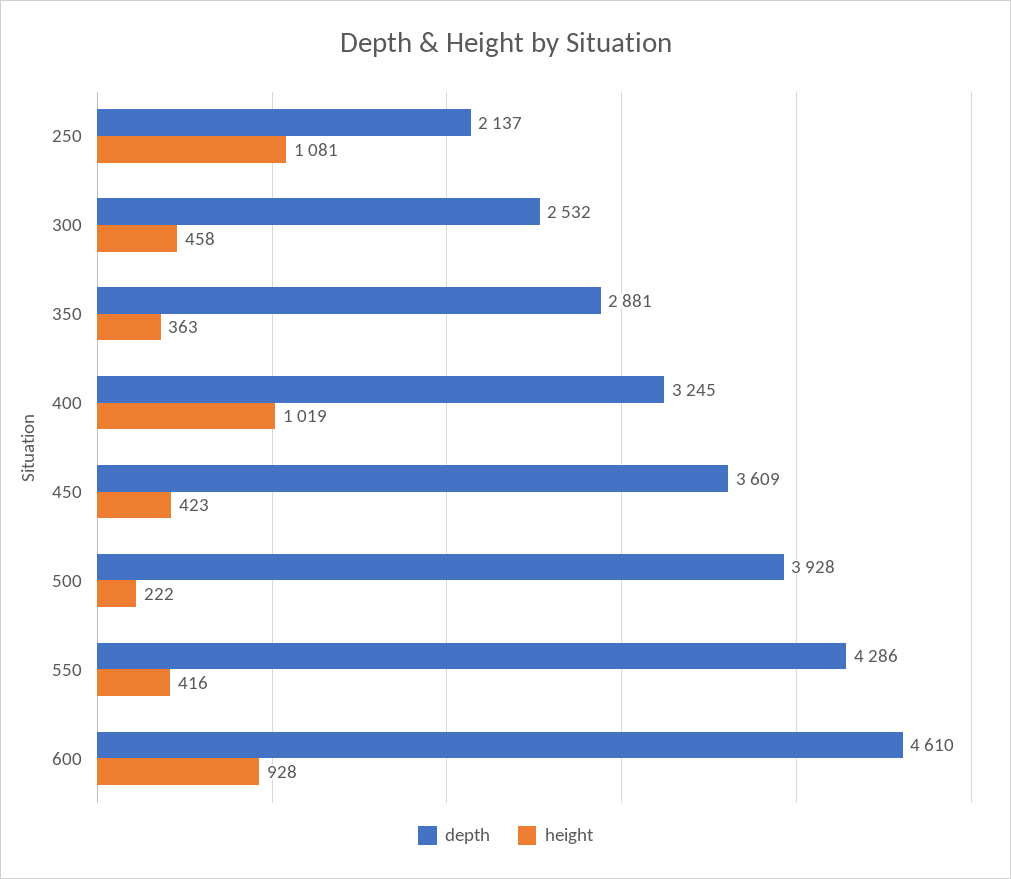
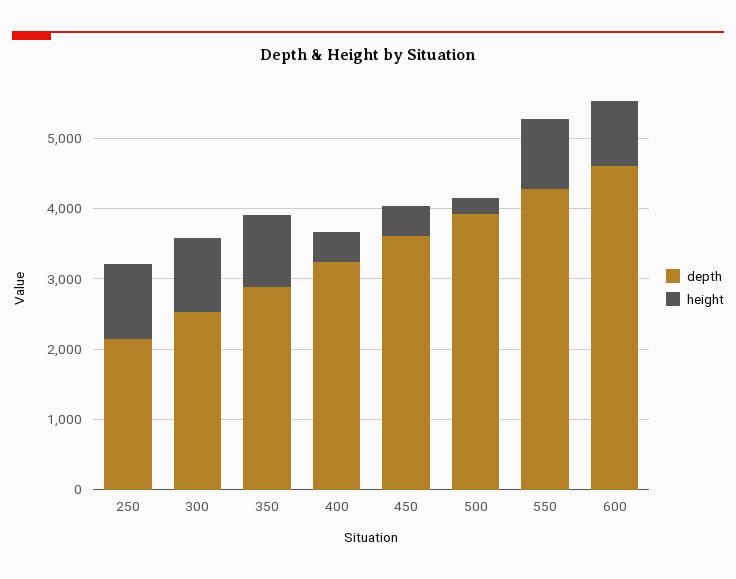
height, 300: 458 -> 1000
height, 350: 363 -> 1000
height, 400: 1019 -> 400
height, 550: 416 -> 1000

